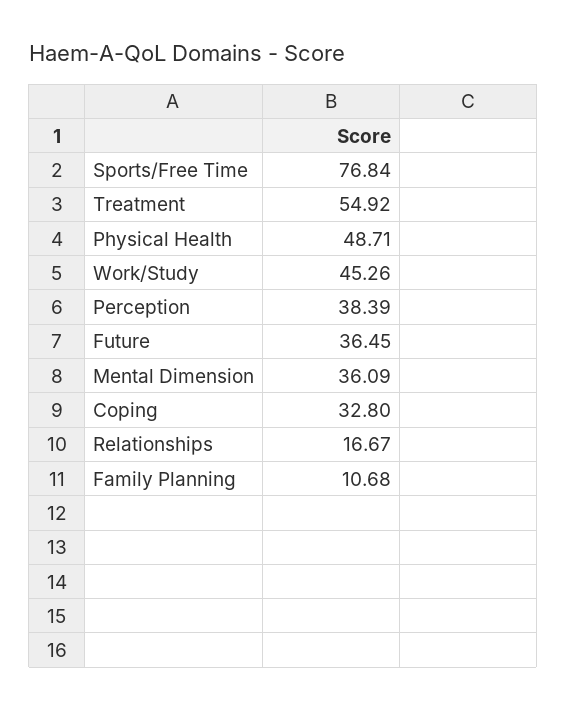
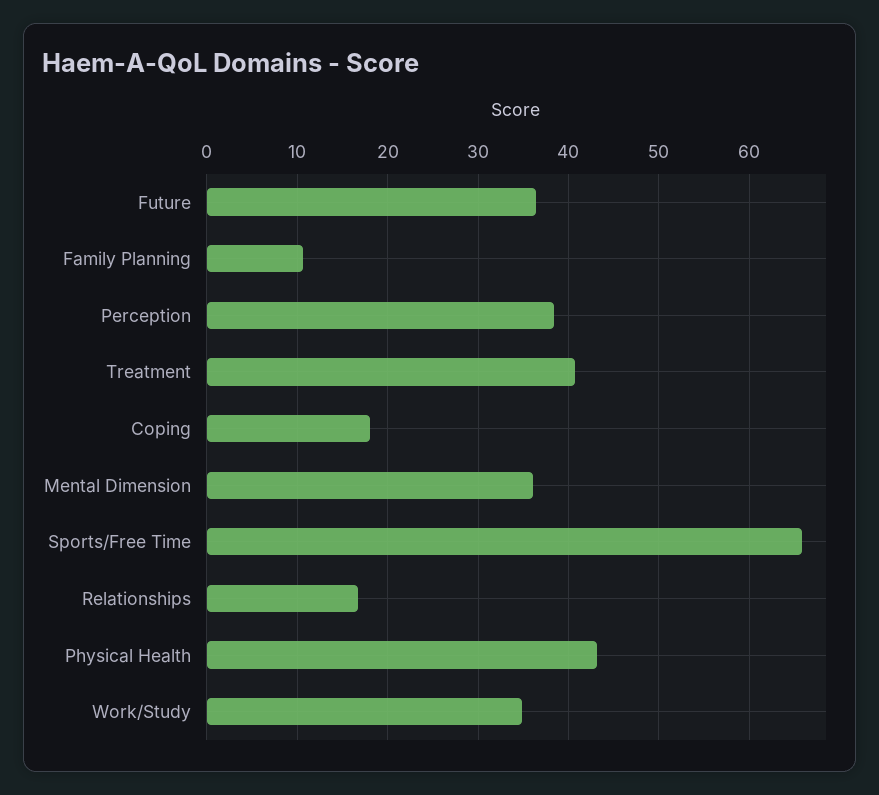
Sports/Free Time: 76.84 -> 66
Treatment: 54.92 -> 41
Physical Health: 48.71 -> 43
Work/Study: 45.26 -> 35
Coping: 32.8 -> 18

